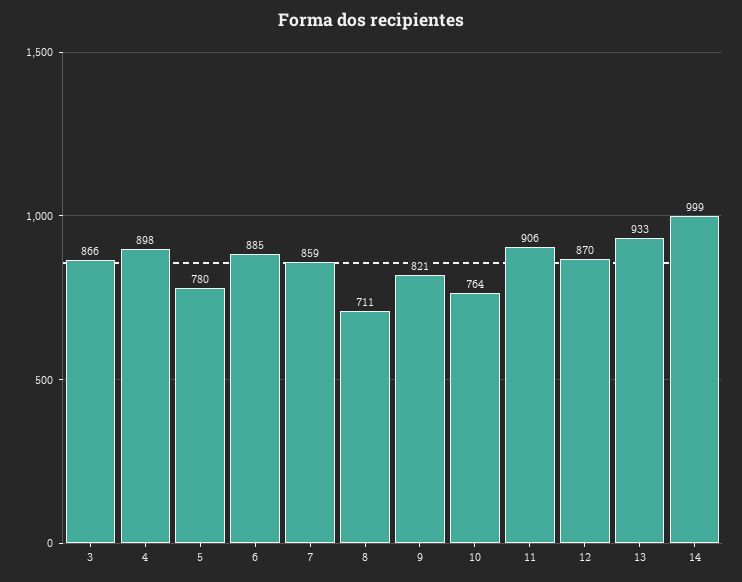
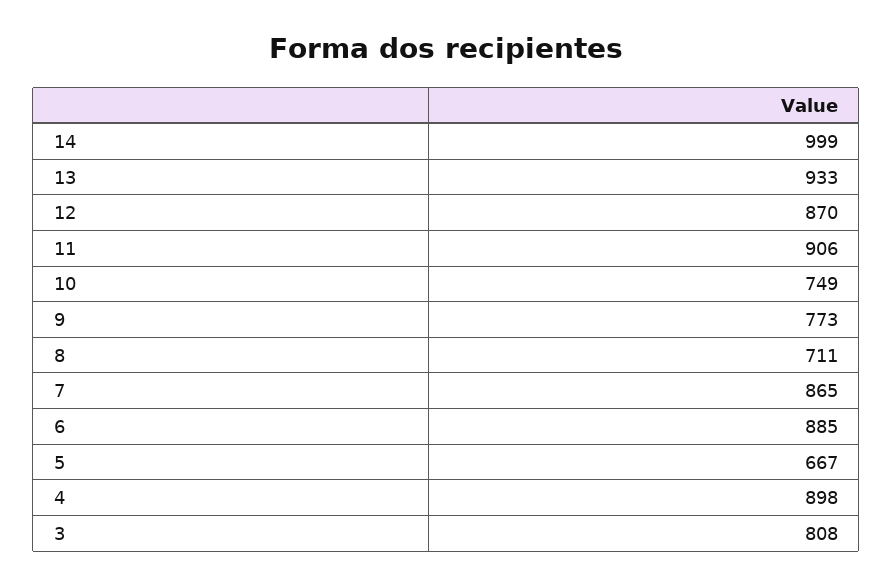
3: 866 -> 808
5: 780 -> 667
7: 859 -> 865
9: 821 -> 773
10: 764 -> 749

